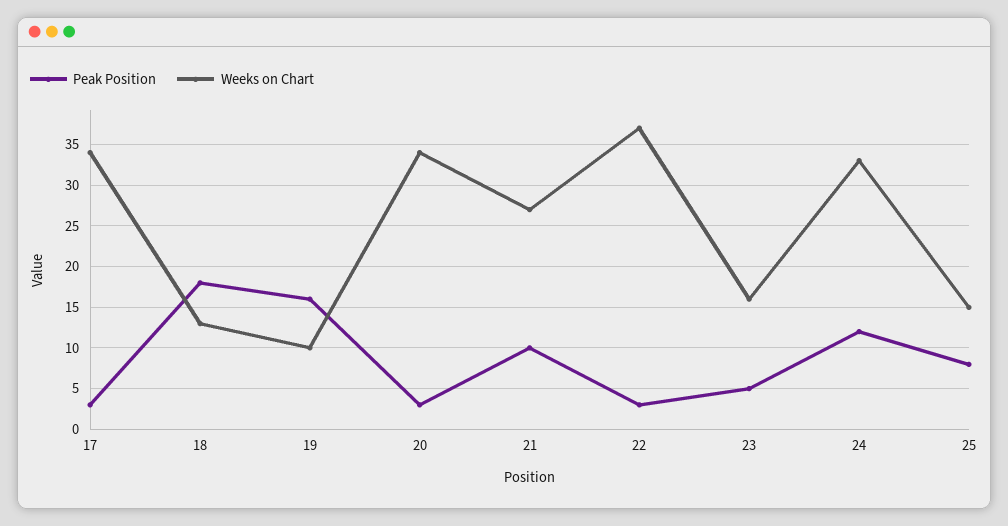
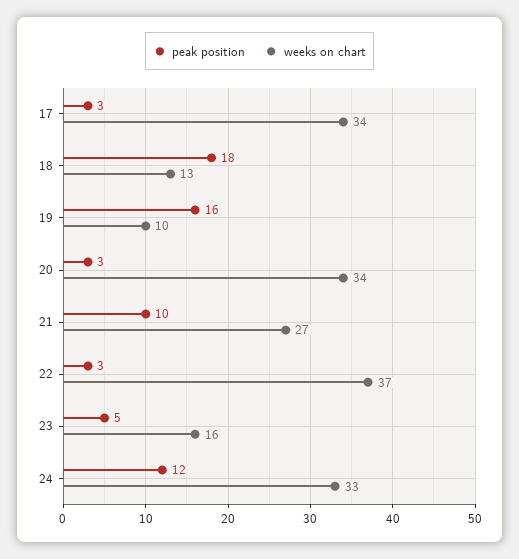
Peak Position, 25: 8 -> none
Weeks on Chart, 25: 15 -> none

